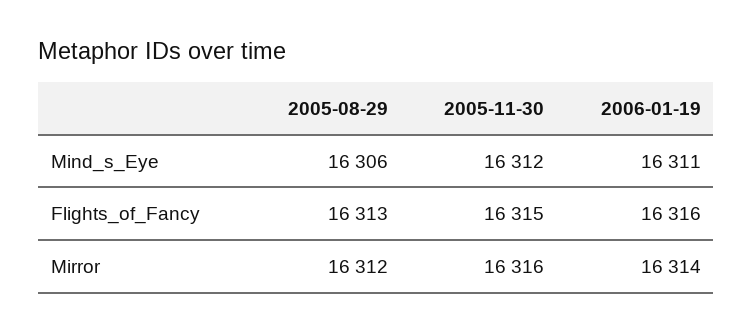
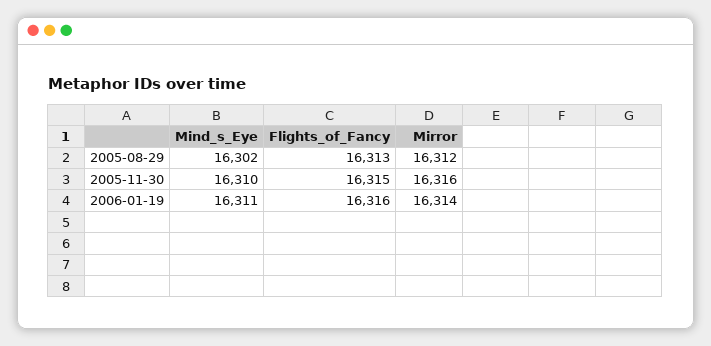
2005-08-29, Mind_s_Eye: 16306 -> 16302
2005-11-30, Mind_s_Eye: 16312 -> 16310

